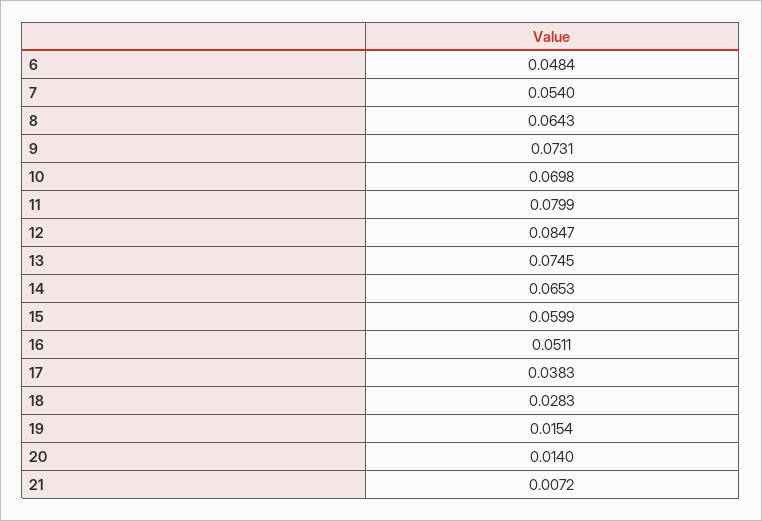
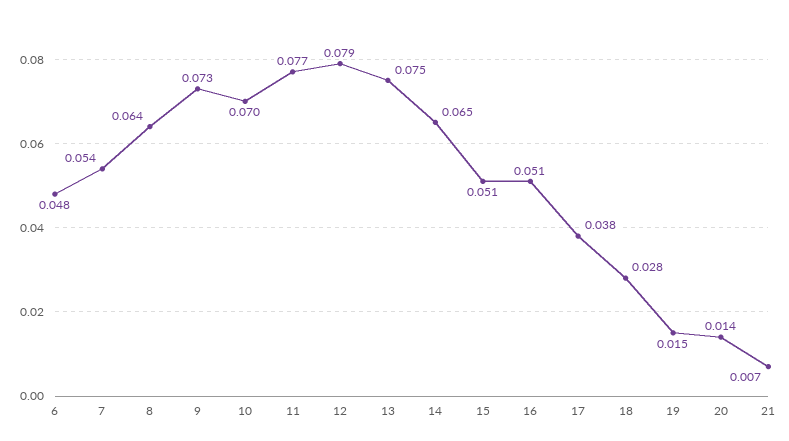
11: 0.0799 -> 0.077
12: 0.0847 -> 0.079
15: 0.0599 -> 0.051

